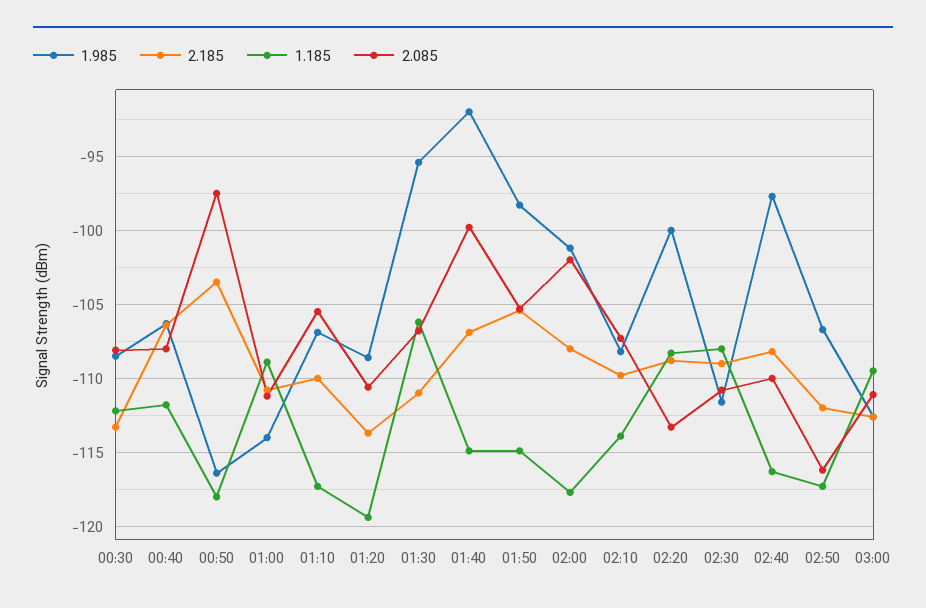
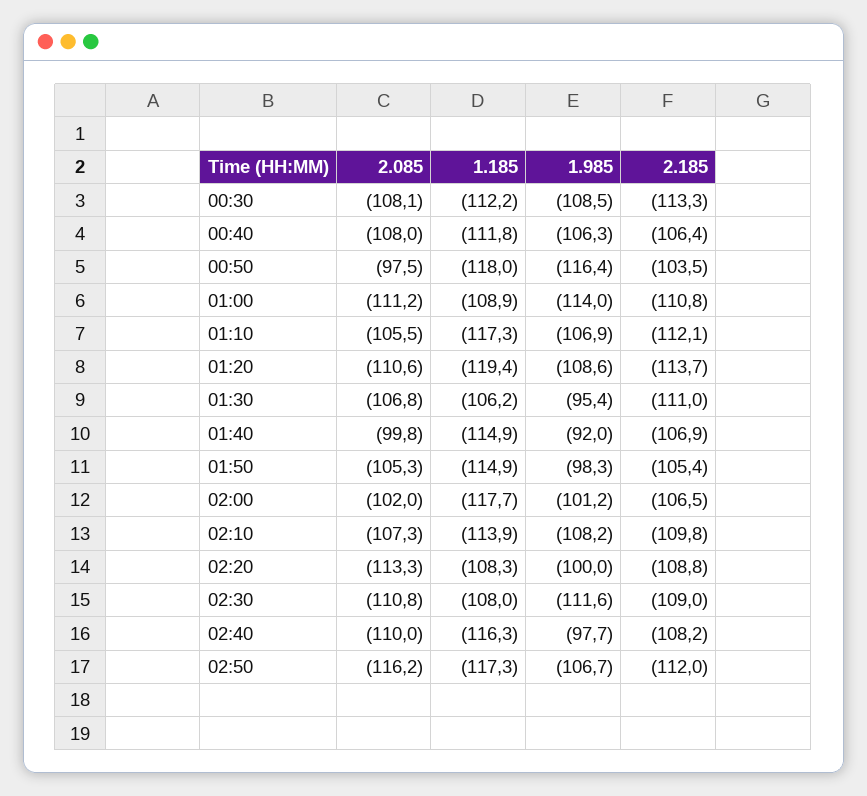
2.185, 01:10: -110 -> -112.1
2.185, 02:00: -108 -> -106.5
1.985, 03:00: -112.5 -> none
2.185, 03:00: -112.5 -> none
1.185, 03:00: -109.5 -> none
2.085, 03:00: -111 -> none

